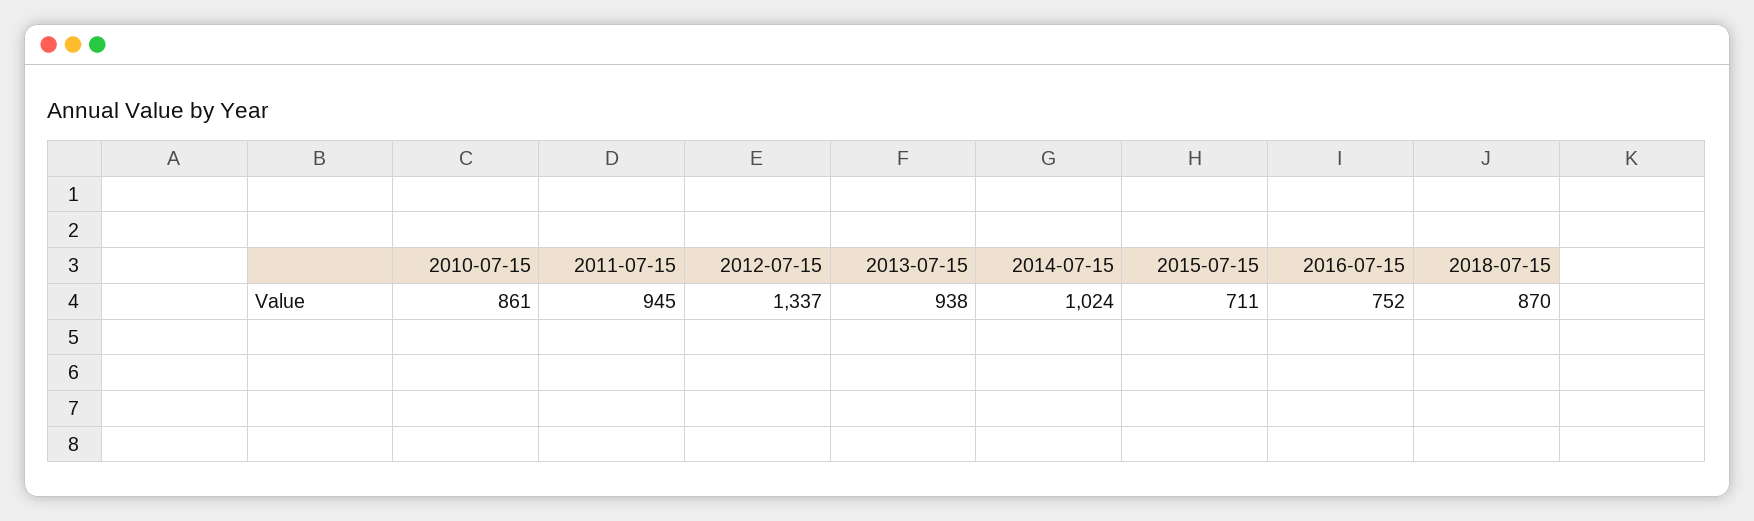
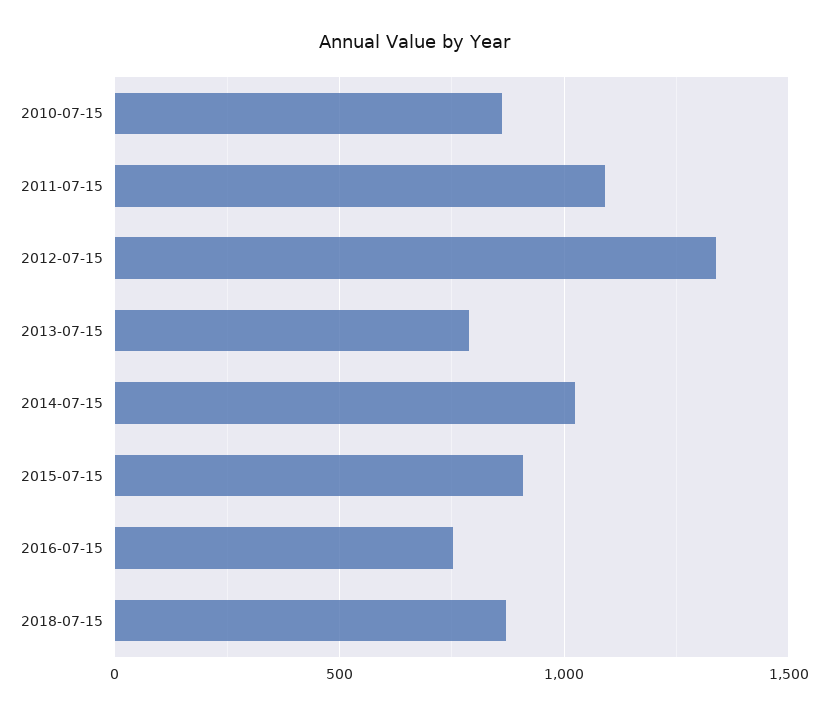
2011-07-15: 945 -> 1100
2013-07-15: 938 -> 800
2015-07-15: 711 -> 900

